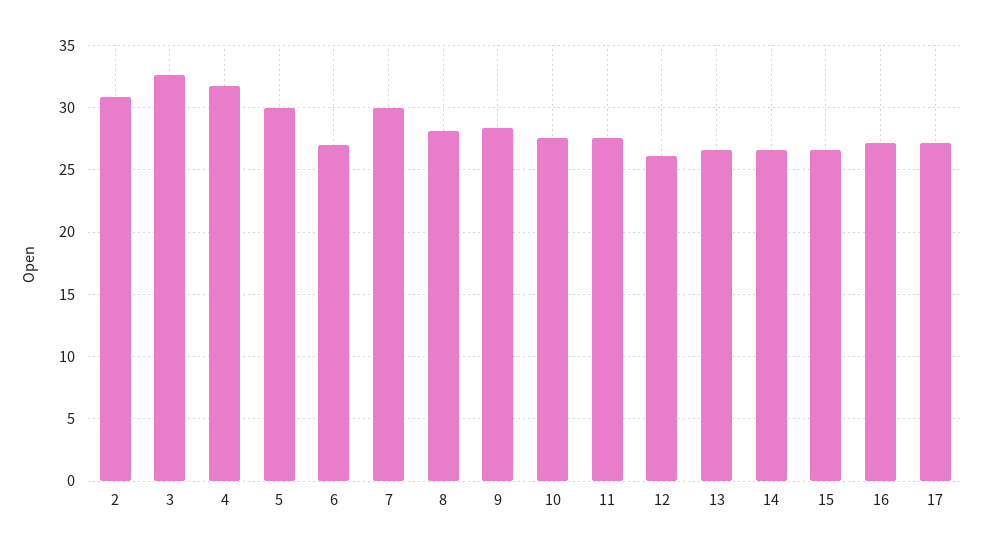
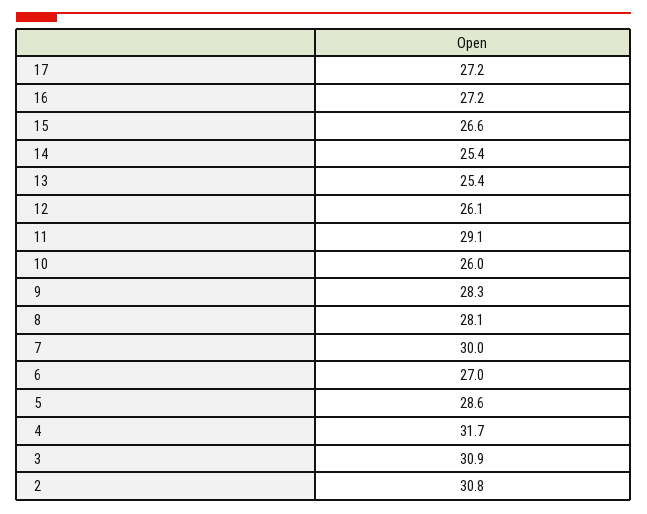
3: 32.5 -> 30.9
5: 30 -> 28.6
10: 27.5 -> 26
11: 27.5 -> 29.1
13: 26.5 -> 25.4
14: 26.5 -> 25.4

